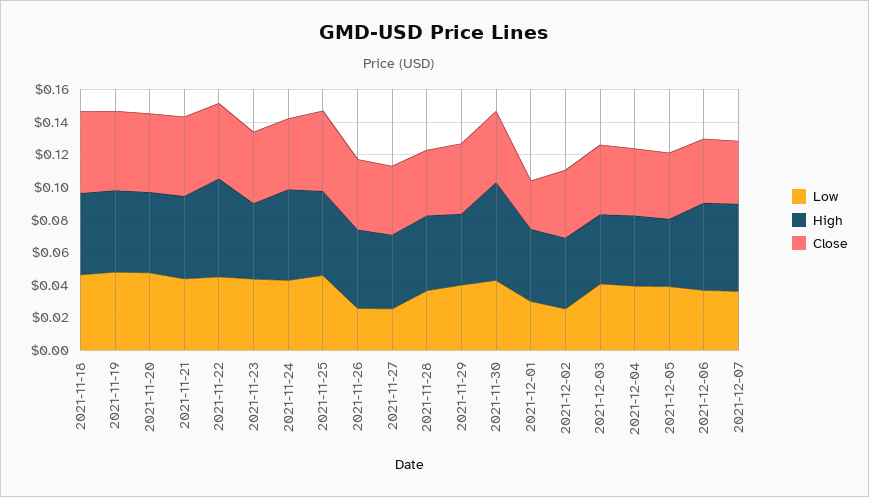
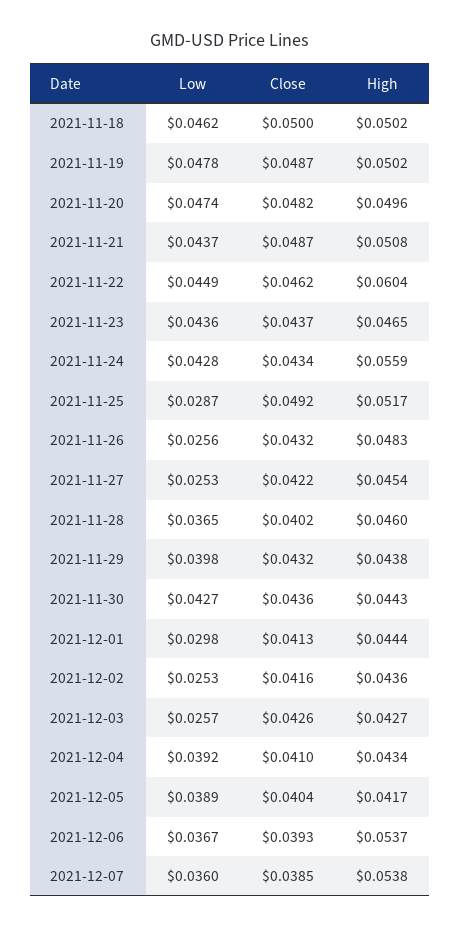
Low, 2021-11-25: 0.045 -> 0.0287
High, 2021-11-30: 0.06 -> 0.0443
Close, 2021-12-01: 0.03 -> 0.0413
Low, 2021-12-03: 0.04 -> 0.0257

